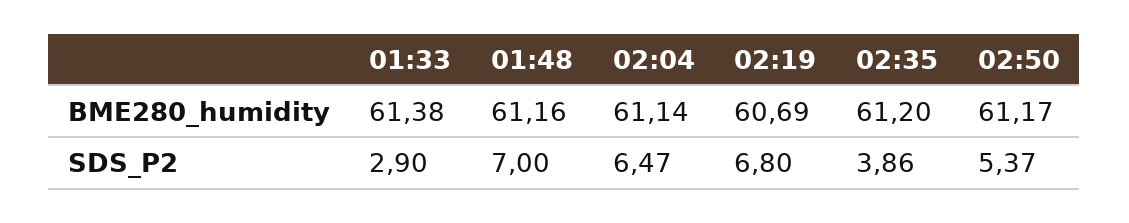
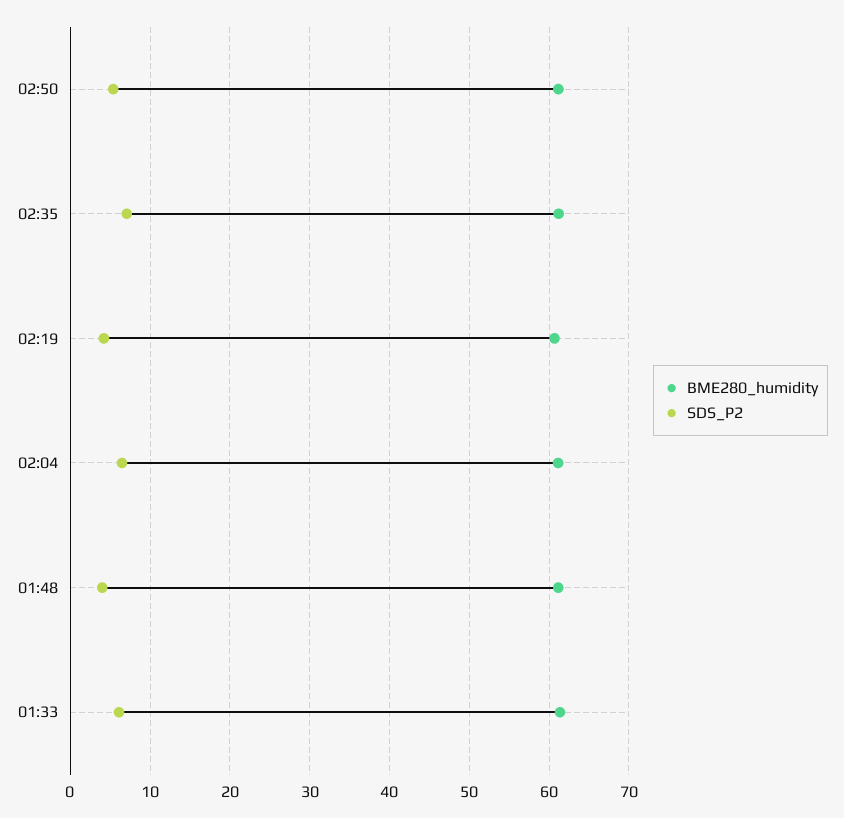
SDS_P2, 01:33: 2.9 -> 6
SDS_P2, 01:48: 7 -> 4
SDS_P2, 02:19: 6.8 -> 4
SDS_P2, 02:35: 3.86 -> 7

